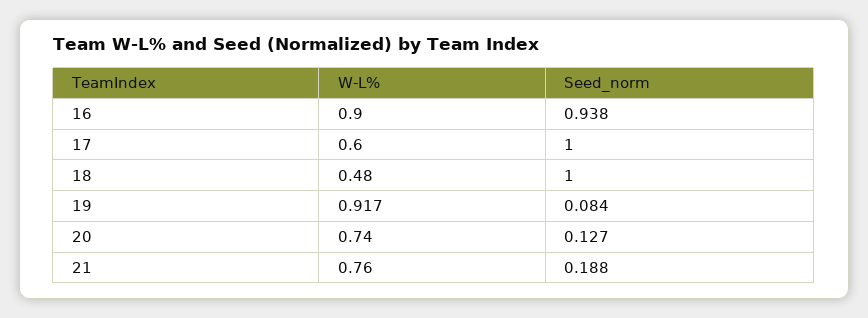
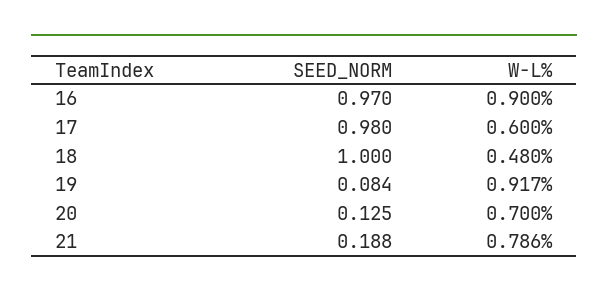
Seed_norm, 16: 0.938 -> 0.97
Seed_norm, 17: 1 -> 0.98
W-L%, 20: 0.74 -> 0.7
Seed_norm, 20: 0.127 -> 0.125
W-L%, 21: 0.76 -> 0.786

